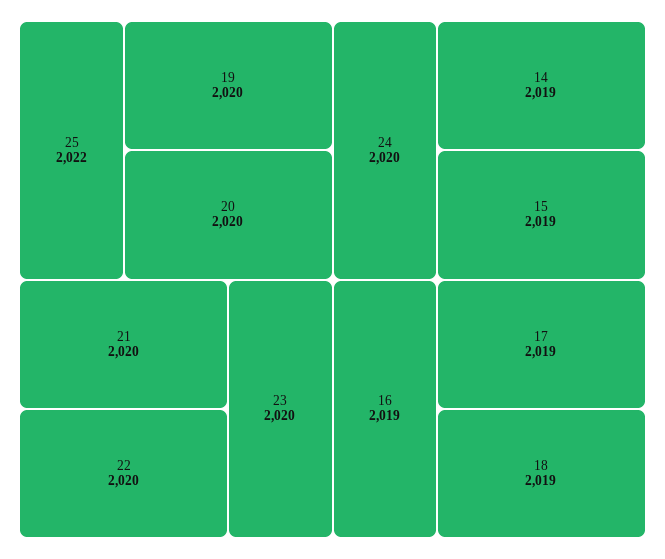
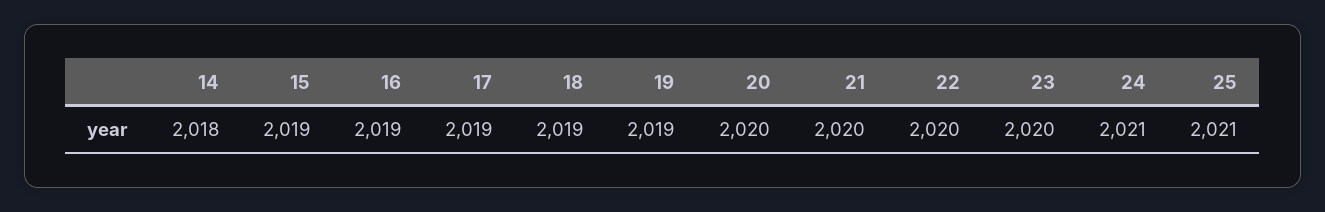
25: 2022 -> 2021
19: 2020 -> 2019
24: 2020 -> 2021
14: 2019 -> 2018

